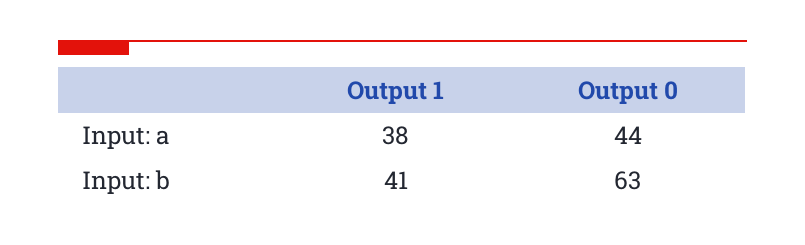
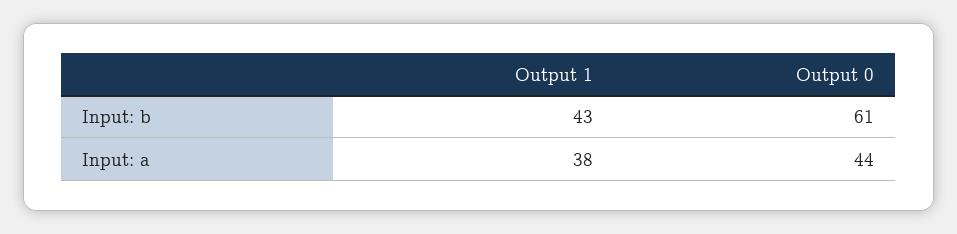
Output 1, Input: b: 41 -> 43
Output 0, Input: b: 63 -> 61

